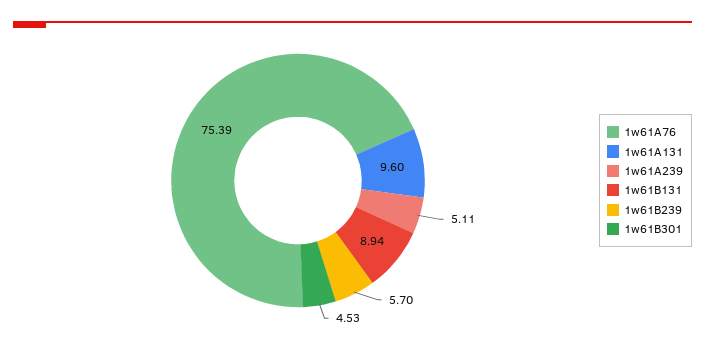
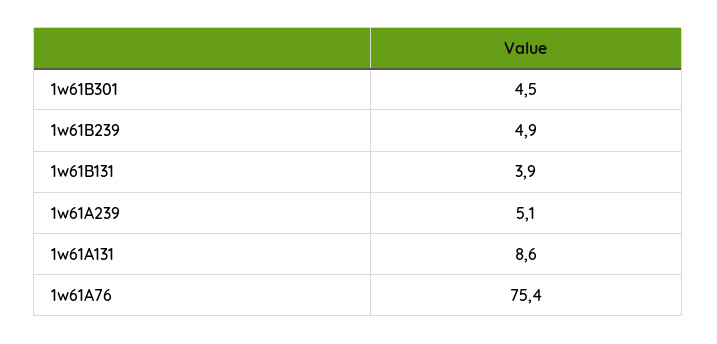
1w61A131: 9.6 -> 8.6
1w61B131: 8.94 -> 3.9
1w61B239: 5.7 -> 4.9

